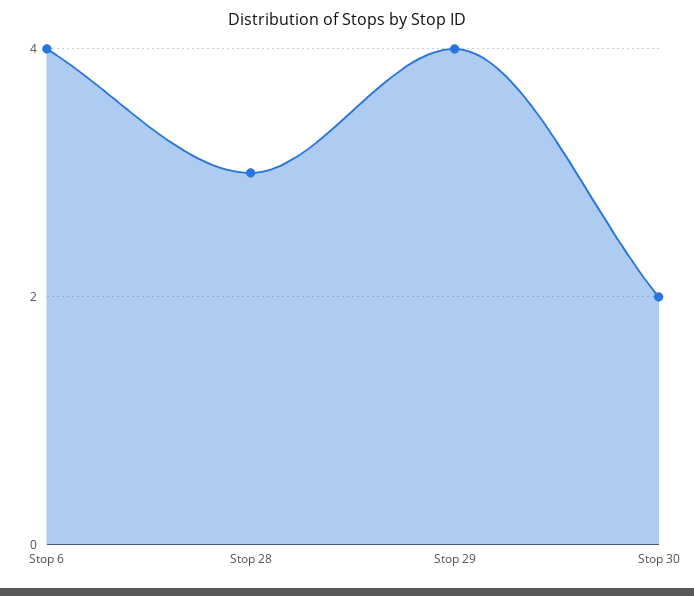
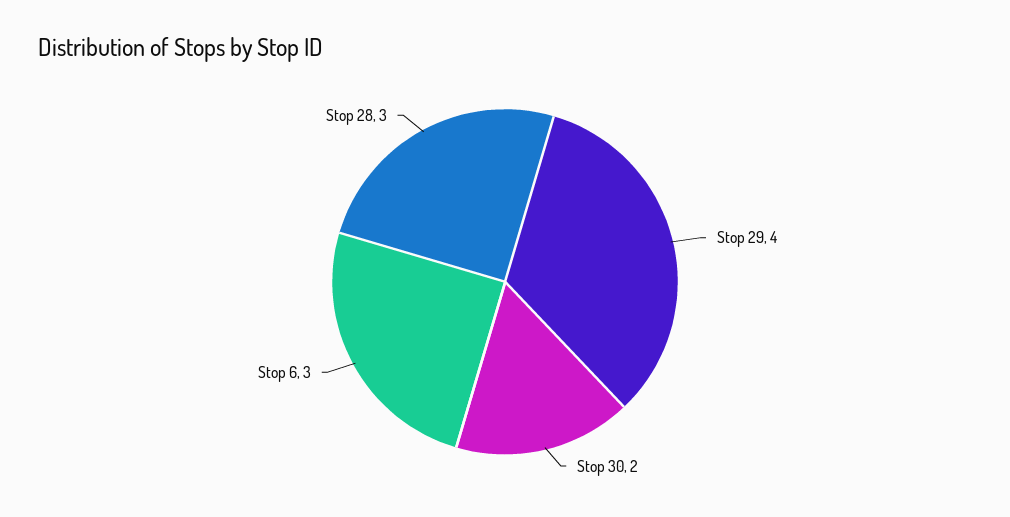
Stop 6: 4 -> 3

